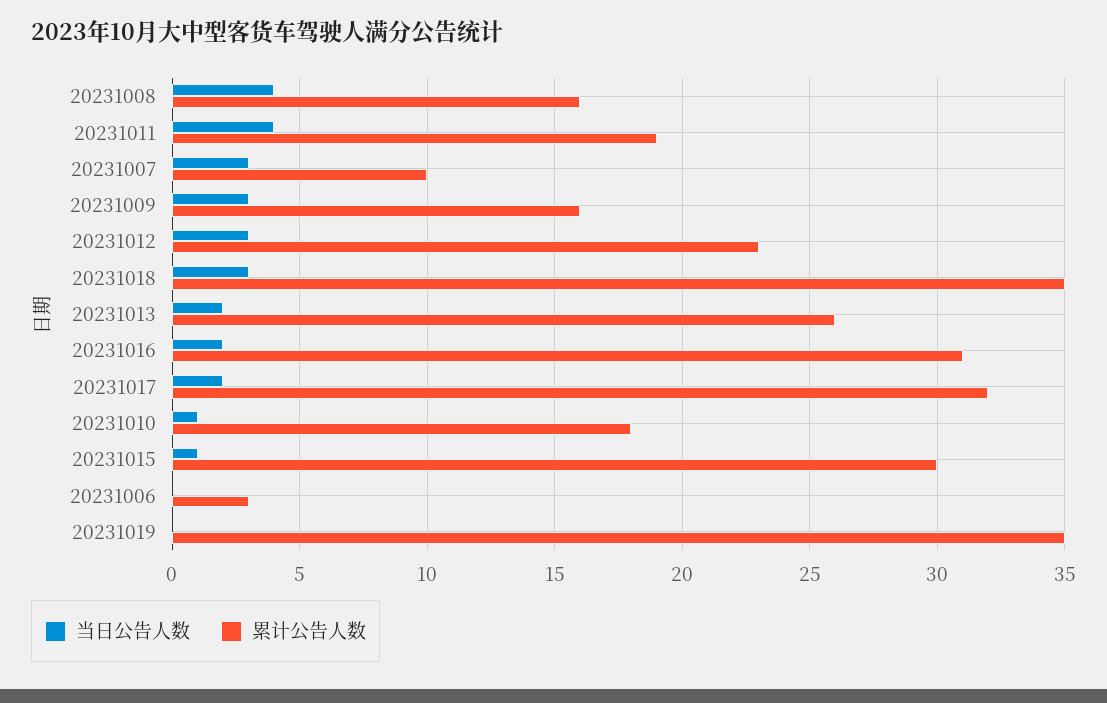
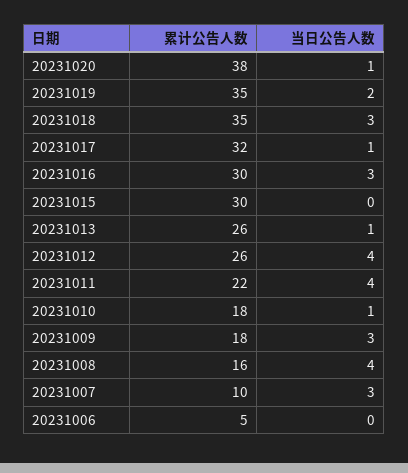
累计公告人数, 20231011: 19 -> 22
累计公告人数, 20231009: 16 -> 18
当日公告人数, 20231012: 3 -> 4
累计公告人数, 20231012: 23 -> 26
当日公告人数, 20231013: 2 -> 1
当日公告人数, 20231016: 2 -> 3
累计公告人数, 20231016: 31 -> 30
当日公告人数, 20231017: 2 -> 1
当日公告人数, 20231015: 1 -> 0
累计公告人数, 20231006: 3 -> 5
当日公告人数, 20231019: 0 -> 2
累计公告人数, 20231020: none -> 38
当日公告人数, 20231020: none -> 1

